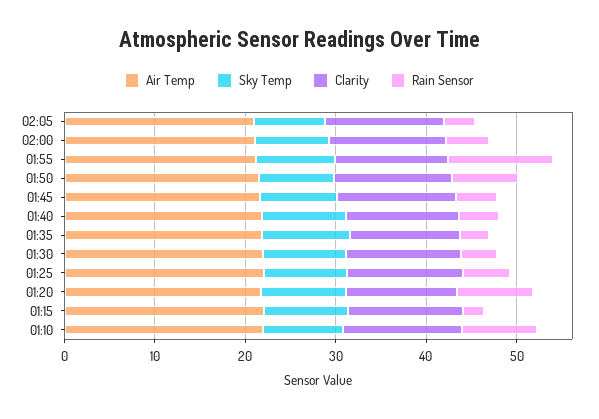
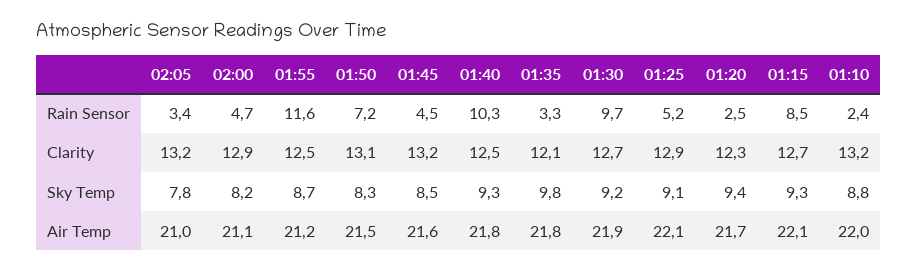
Rain Sensor, 01:40: 4 -> 10.3
Rain Sensor, 01:30: 4 -> 9.7
Rain Sensor, 01:20: 8 -> 2.5
Rain Sensor, 01:15: 2 -> 8.5
Rain Sensor, 01:10: 8 -> 2.4

